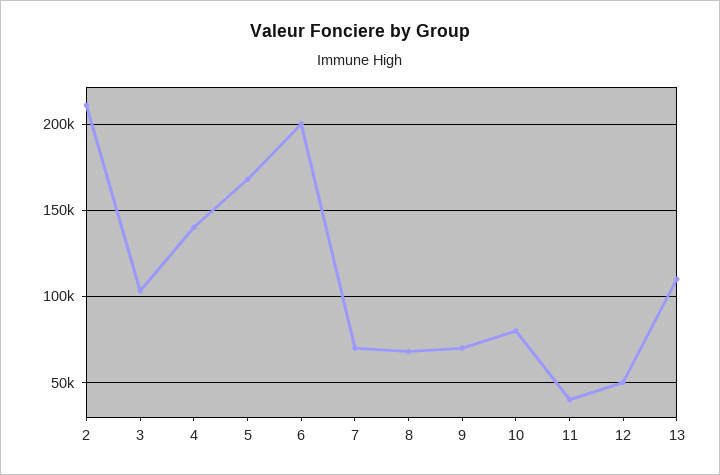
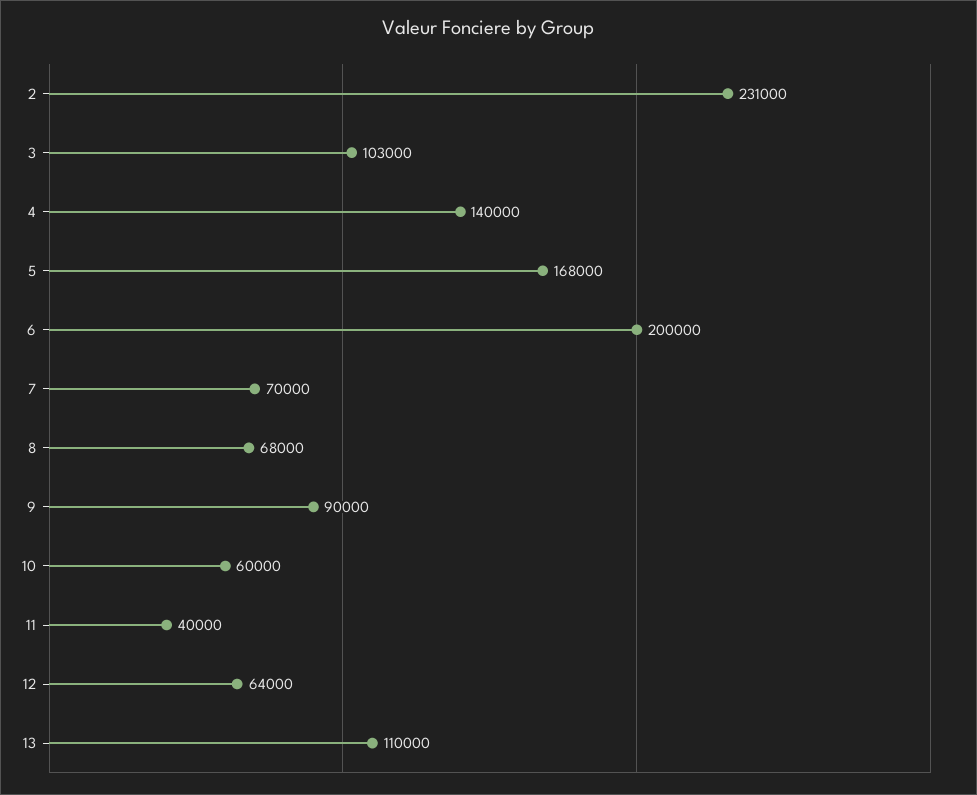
2: 210000 -> 231000
9: 70000 -> 90000
10: 80000 -> 60000
12: 50000 -> 64000

